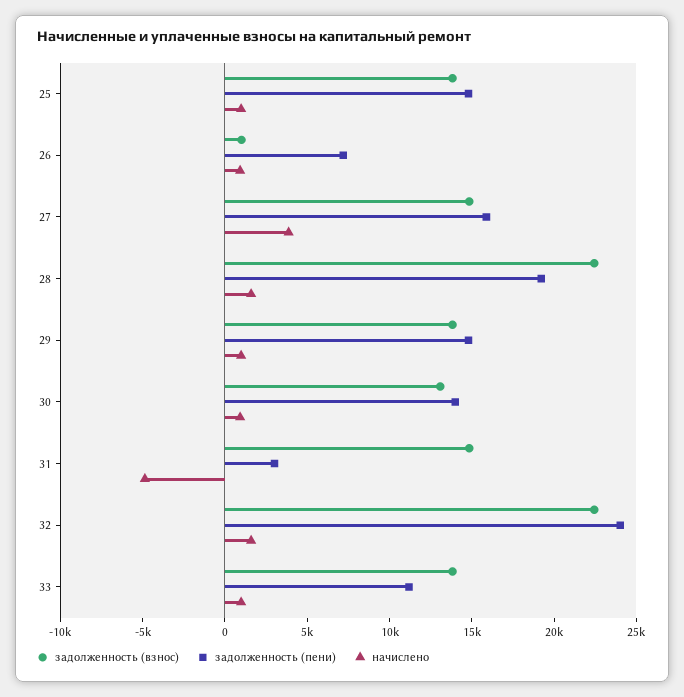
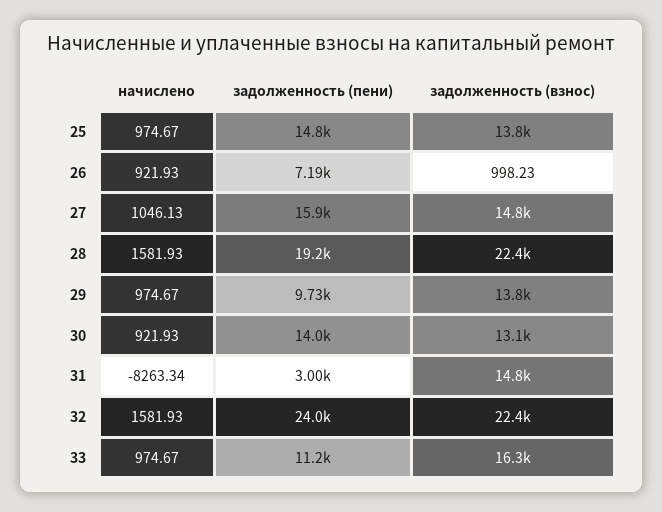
начислено, 27: 4000 -> 1046.13
задолженность (пени), 29: 15000 -> 9730
начислено, 31: -5000 -> -8263.34
задолженность (взнос), 33: 14000 -> 16300

